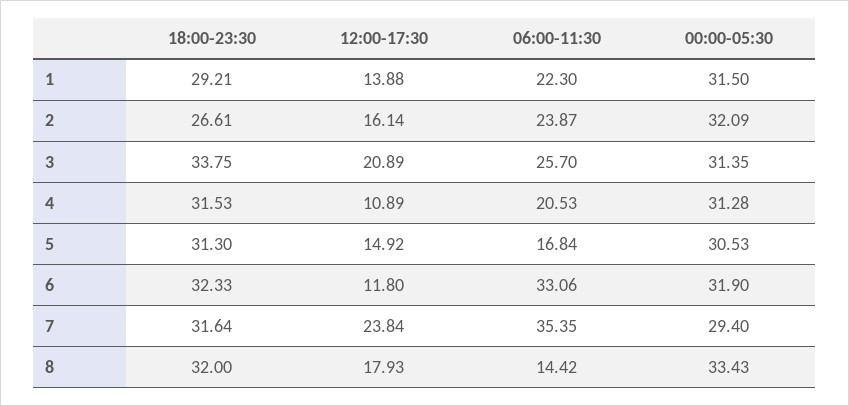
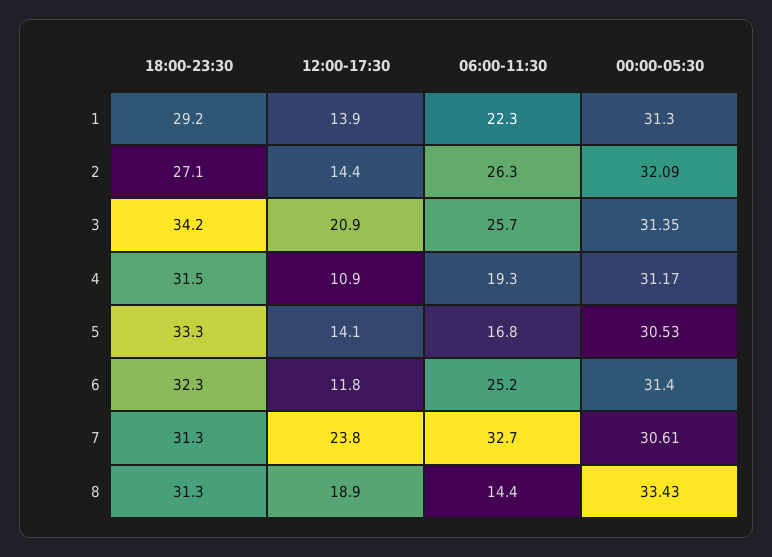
00:00-05:30, 1: 31.5 -> 31.3
18:00-23:30, 2: 26.61 -> 27.1
12:00-17:30, 2: 16.14 -> 14.4
06:00-11:30, 2: 23.87 -> 26.3
18:00-23:30, 3: 33.75 -> 34.2
06:00-11:30, 4: 20.53 -> 19.3
00:00-05:30, 4: 31.28 -> 31.17
18:00-23:30, 5: 31.3 -> 33.3
12:00-17:30, 5: 14.92 -> 14.1
06:00-11:30, 6: 33.06 -> 25.2
00:00-05:30, 6: 31.9 -> 31.4
18:00-23:30, 7: 31.64 -> 31.3
06:00-11:30, 7: 35.35 -> 32.7
00:00-05:30, 7: 29.4 -> 30.61
18:00-23:30, 8: 32 -> 31.3
12:00-17:30, 8: 17.93 -> 18.9

